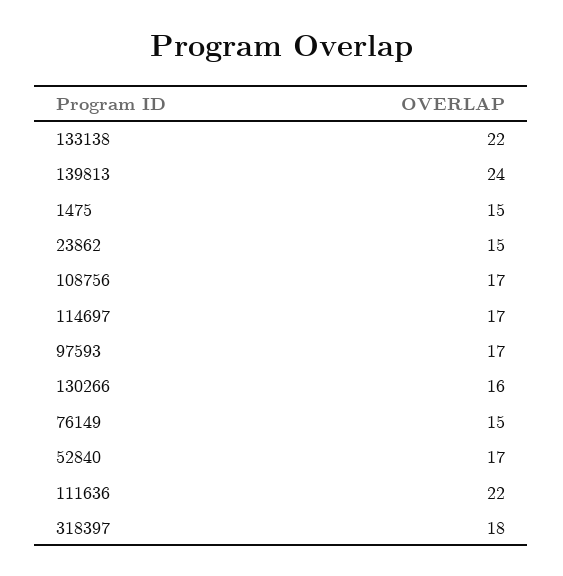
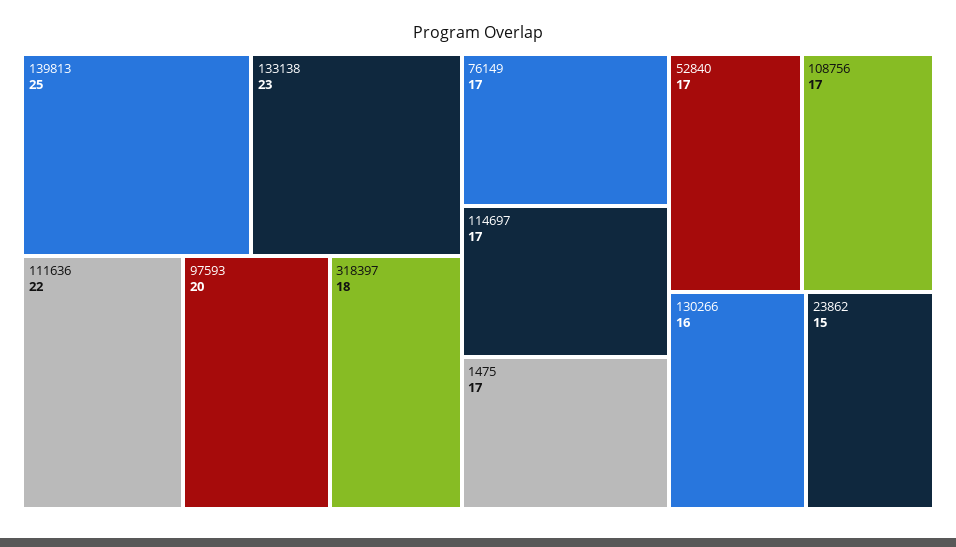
133138: 22 -> 23
139813: 24 -> 25
1475: 15 -> 17
97593: 17 -> 20
76149: 15 -> 17

